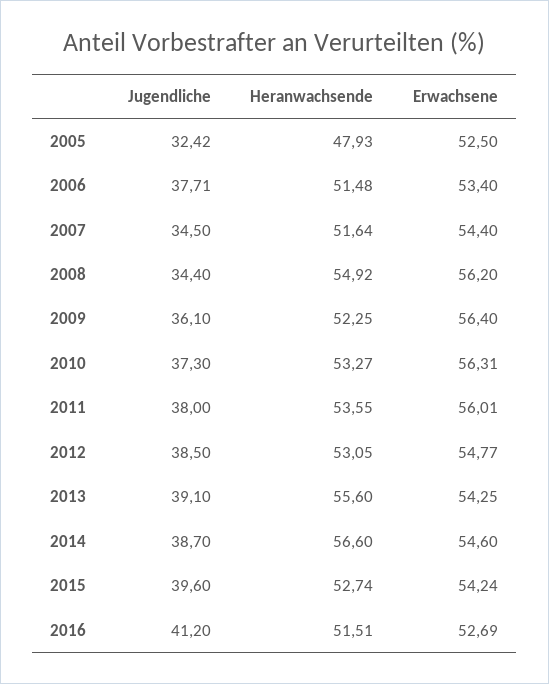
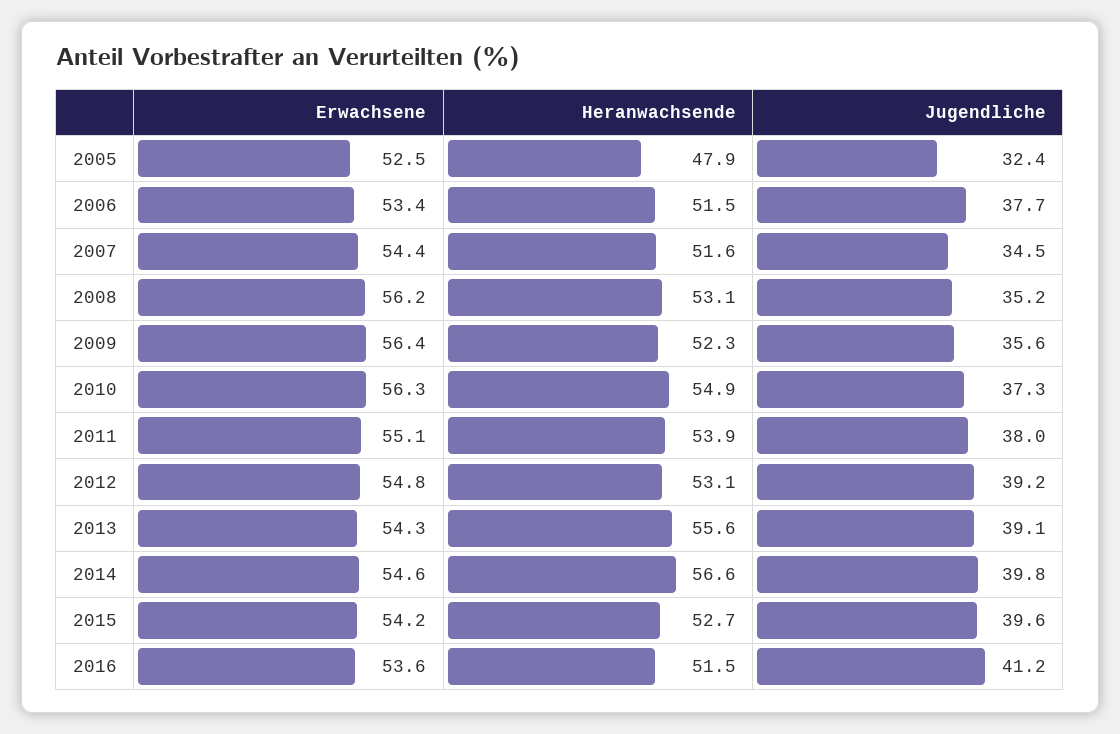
Jugendliche, 2008: 34.4 -> 35.2
Heranwachsende, 2008: 54.92 -> 53.1
Jugendliche, 2009: 36.1 -> 35.6
Heranwachsende, 2010: 53.27 -> 54.9
Heranwachsende, 2011: 53.55 -> 53.9
Erwachsene, 2011: 56.01 -> 55.1
Jugendliche, 2012: 38.5 -> 39.2
Jugendliche, 2014: 38.7 -> 39.8
Erwachsene, 2016: 52.69 -> 53.6

